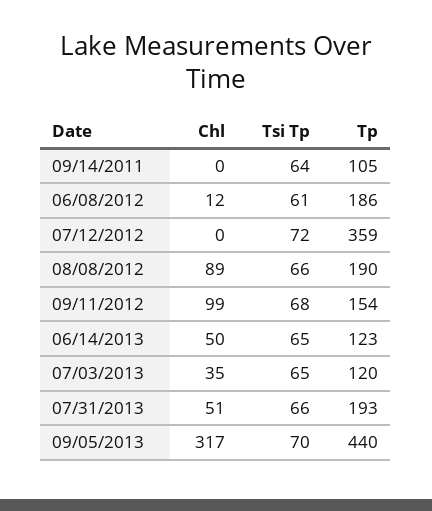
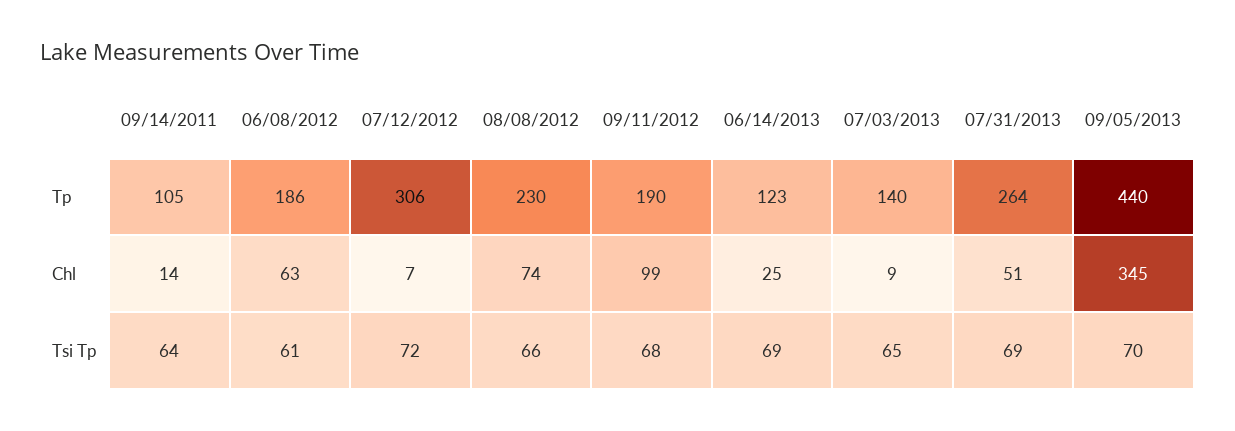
Chl, 09/14/2011: 0 -> 14
Chl, 06/08/2012: 12 -> 63
Chl, 07/12/2012: 0 -> 7
Tp, 07/12/2012: 359 -> 306
Chl, 08/08/2012: 89 -> 74
Tp, 08/08/2012: 190 -> 230
Tp, 09/11/2012: 154 -> 190
Chl, 06/14/2013: 50 -> 25
Tsi Tp, 06/14/2013: 65 -> 69
Chl, 07/03/2013: 35 -> 9
Tp, 07/03/2013: 120 -> 140
Tsi Tp, 07/31/2013: 66 -> 69
Tp, 07/31/2013: 193 -> 264
Chl, 09/05/2013: 317 -> 345

